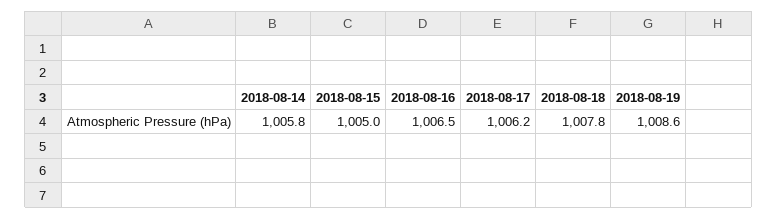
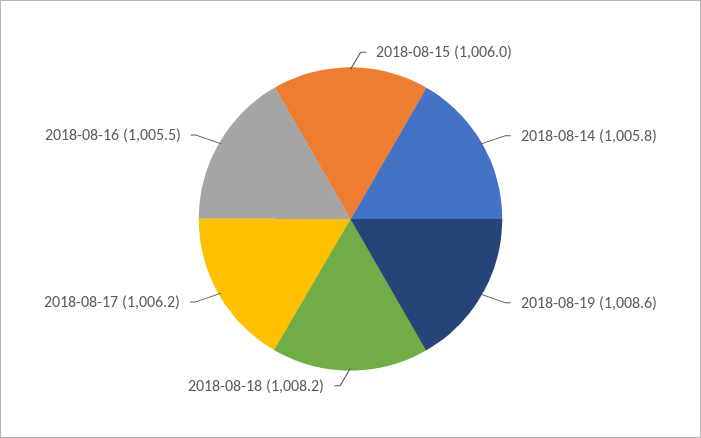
2018-08-15: 1005 -> 1006
2018-08-16: 1006.5 -> 1005.5
2018-08-18: 1007.8 -> 1008.2

